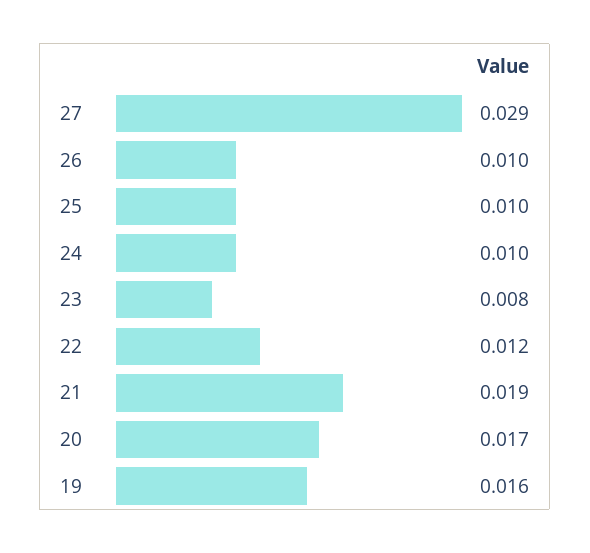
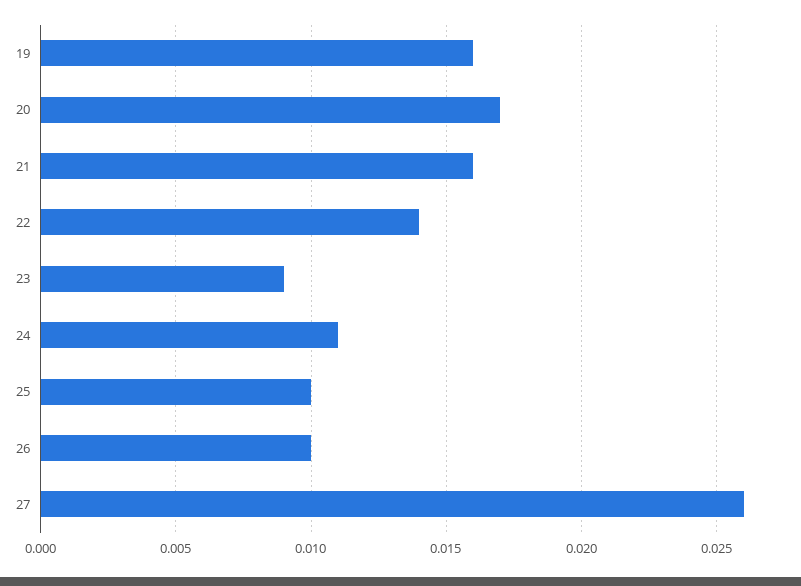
27: 0.029 -> 0.026
24: 0.01 -> 0.011
23: 0.008 -> 0.009
22: 0.012 -> 0.014
21: 0.019 -> 0.016

